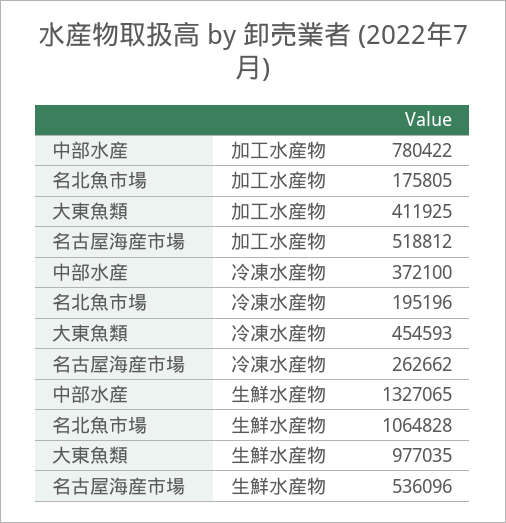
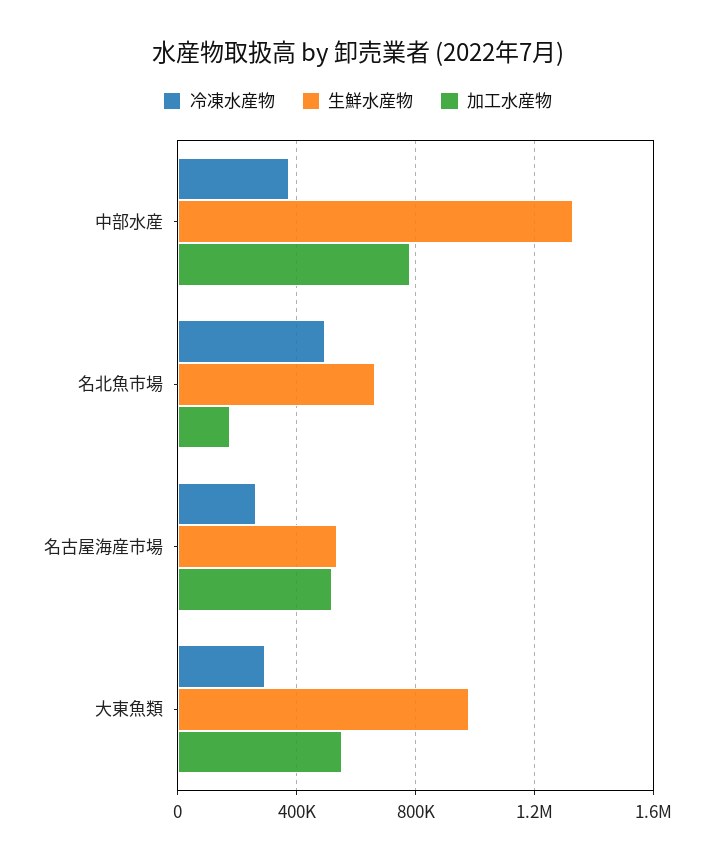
加工水産物, 大東魚類: 411925 -> 550000
冷凍水産物, 名北魚市場: 195196 -> 500000
冷凍水産物, 大東魚類: 454593 -> 300000
生鮮水産物, 名北魚市場: 1064828 -> 650000

